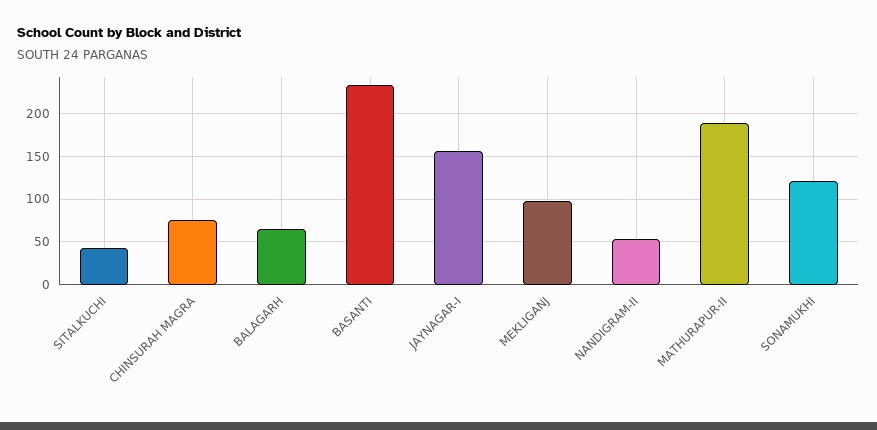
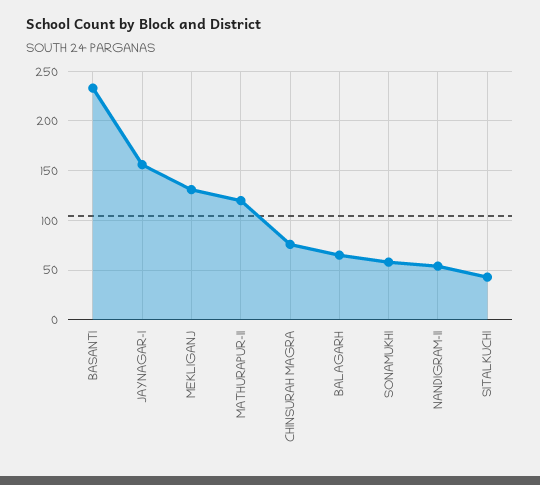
MEKLIGANJ: 100 -> 130
MATHURAPUR-II: 190 -> 120
SONAMUKHI: 120 -> 60

